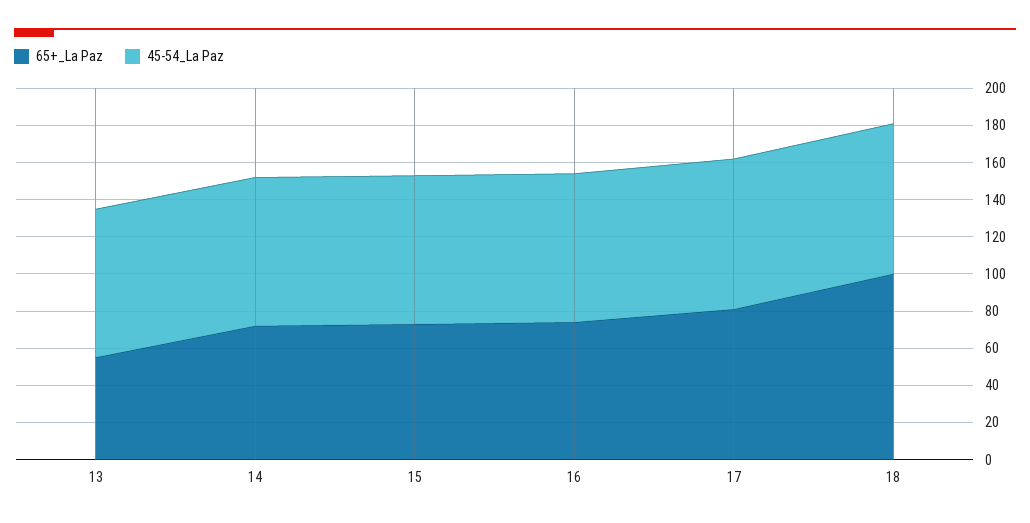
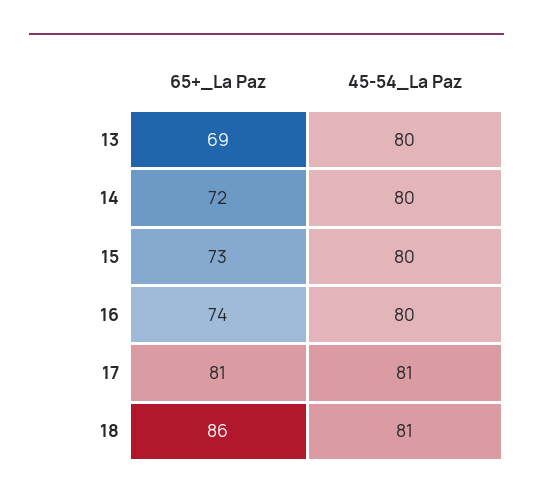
65+_La Paz, 13: 55 -> 69
65+_La Paz, 18: 100 -> 86

